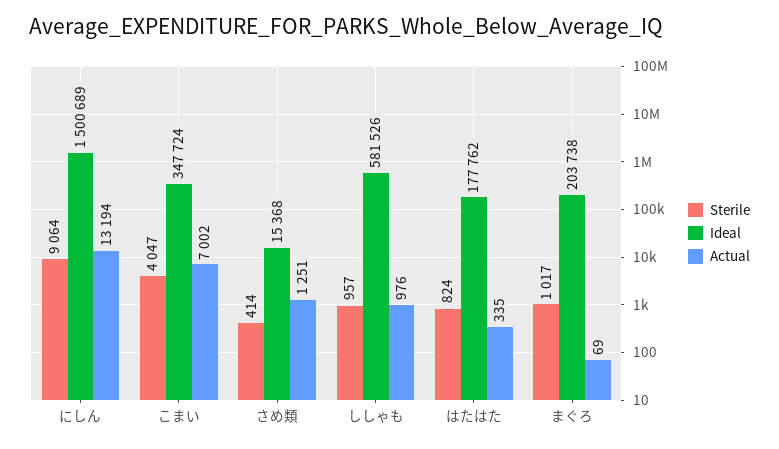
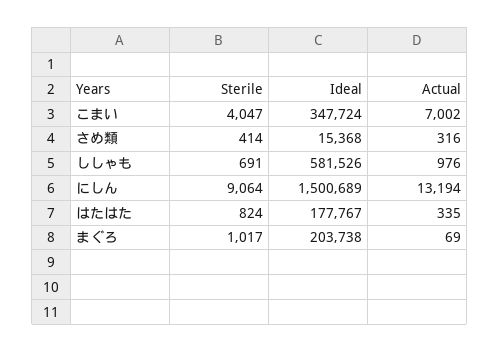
Actual, さめ類: 1251 -> 316
Sterile, ししゃも: 957 -> 691
Ideal, はたはた: 177762 -> 177767

